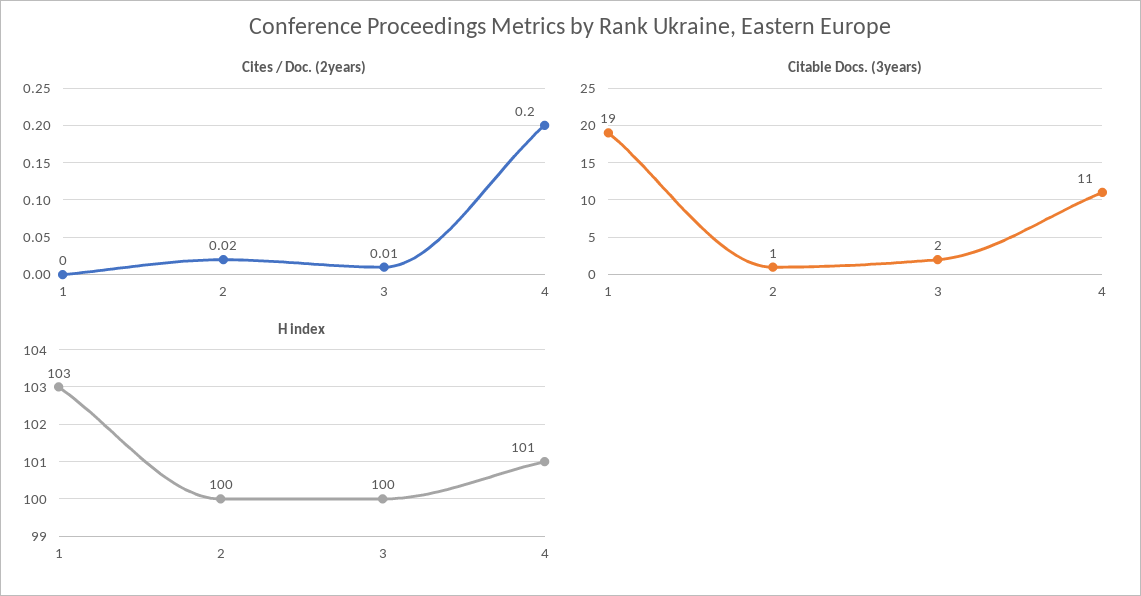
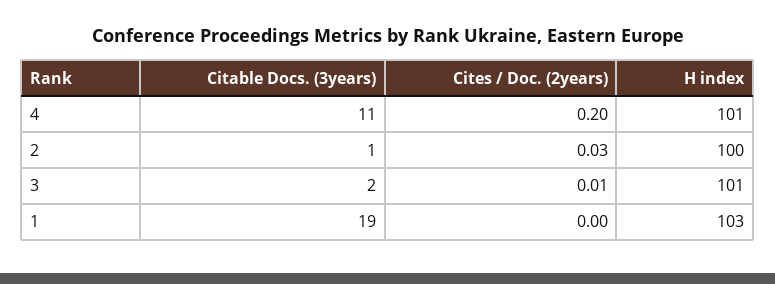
Cites / Doc. (2years), 2: 0.02 -> 0.03
H index, 3: 100 -> 101

